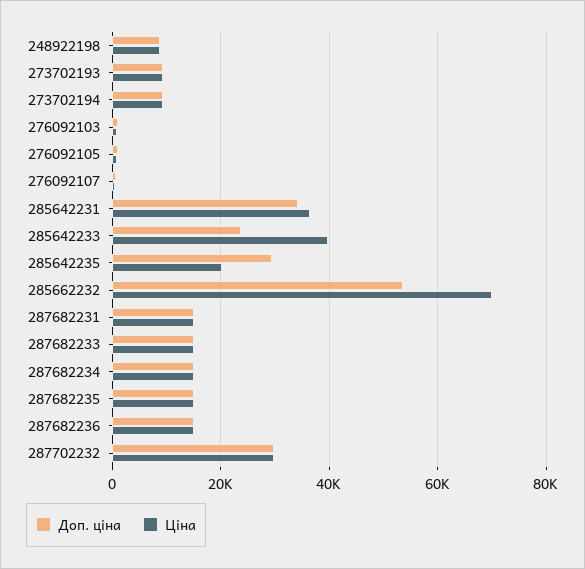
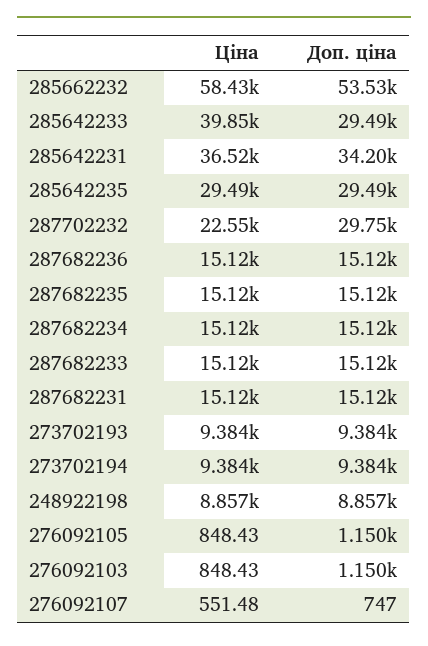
Доп. ціна, 285642233: 24000 -> 29490
Ціна, 285642235: 20000 -> 29490
Ціна, 285662232: 70000 -> 58430
Ціна, 287702232: 30000 -> 22550

